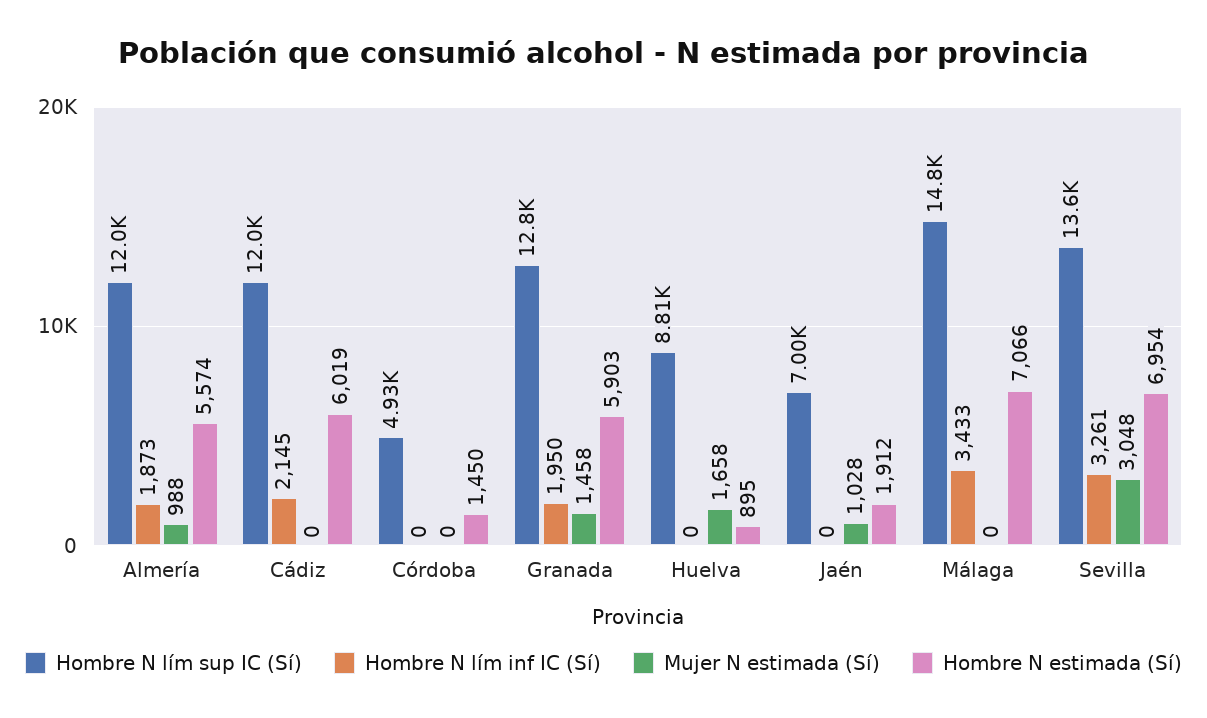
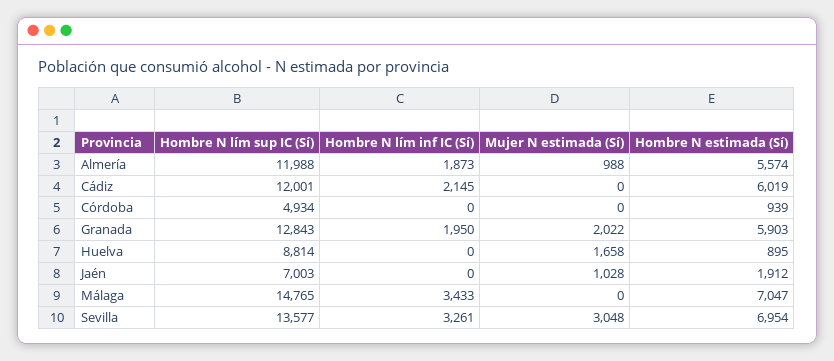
Hombre N estimada (Sí), Córdoba: 1450 -> 939
Mujer N estimada (Sí), Granada: 1458 -> 2022
Hombre N estimada (Sí), Málaga: 7066 -> 7047

